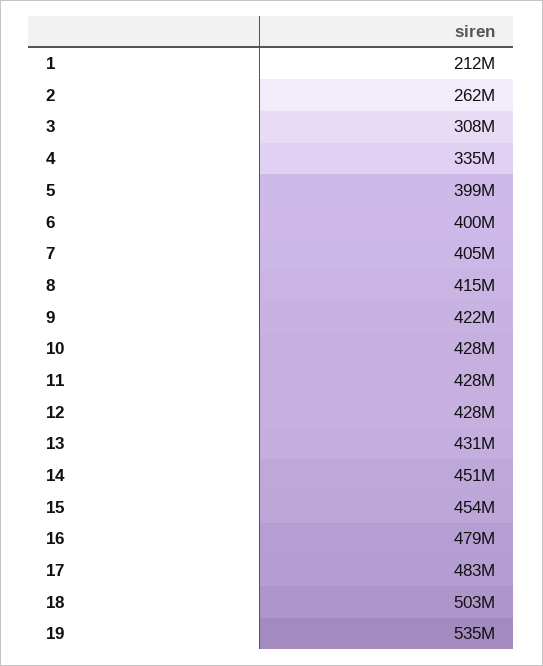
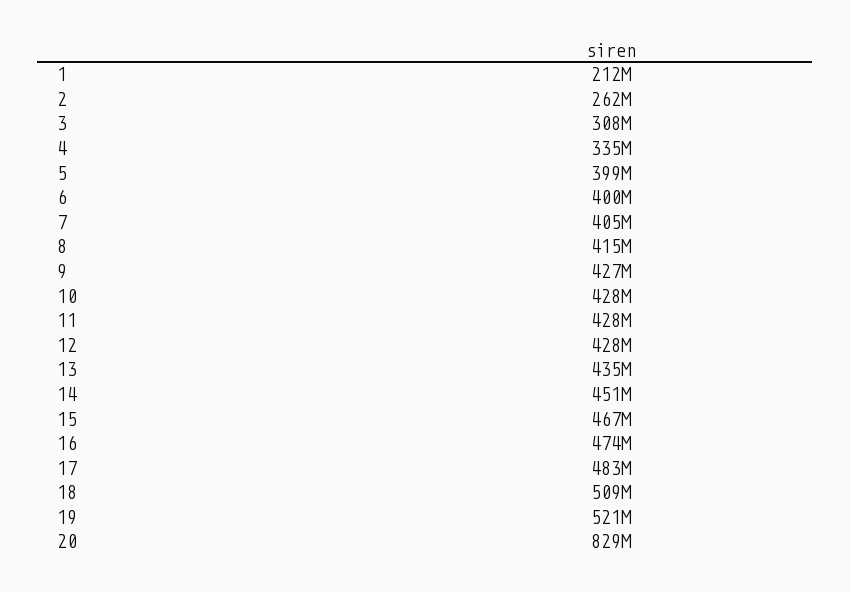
9: 422000000 -> 427000000
13: 431000000 -> 435000000
15: 454000000 -> 467000000
16: 479000000 -> 474000000
18: 503000000 -> 509000000
19: 535000000 -> 521000000
20: none -> 829000000

